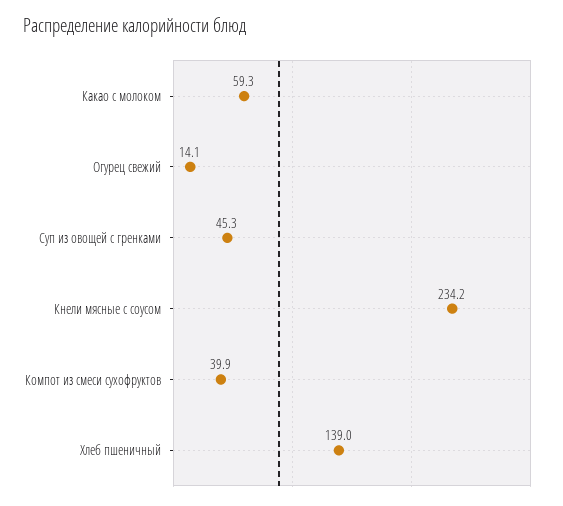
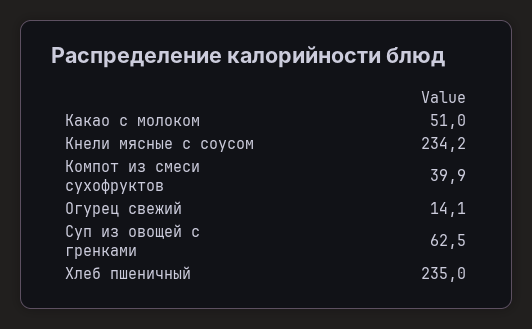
Какао с молоком: 59.3 -> 51
Суп из овощей с гренками: 45.3 -> 62.5
Хлеб пшеничный: 139 -> 235

